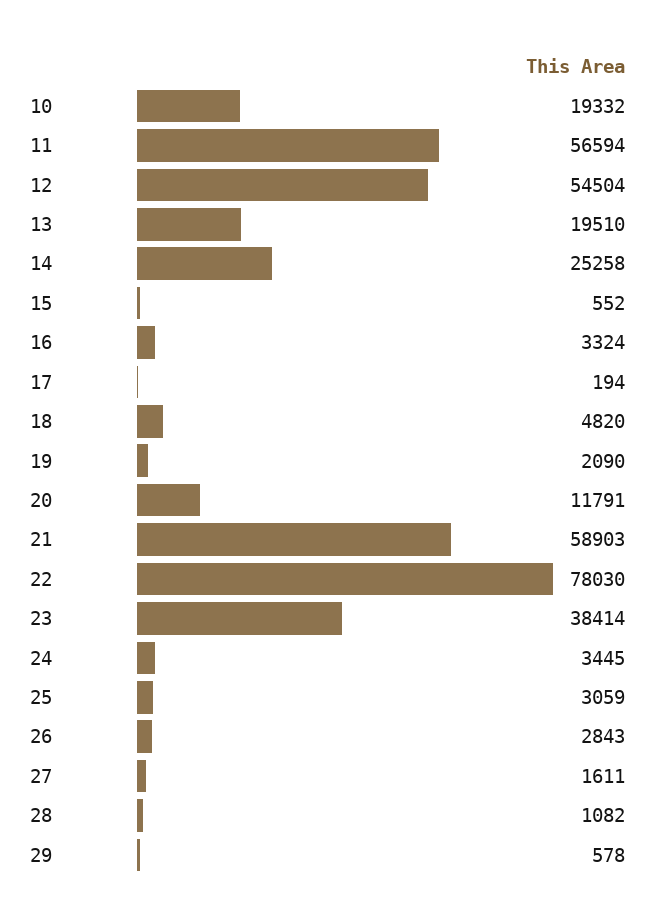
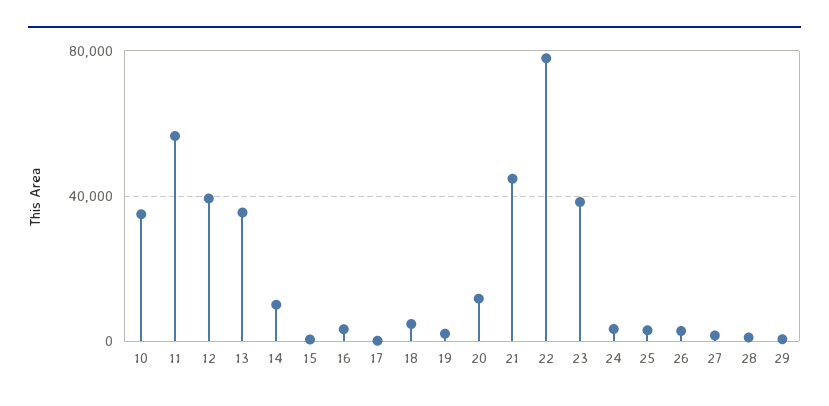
10: 19332 -> 35000
12: 54504 -> 40000
13: 19510 -> 35000
14: 25258 -> 10000
21: 58903 -> 45000

